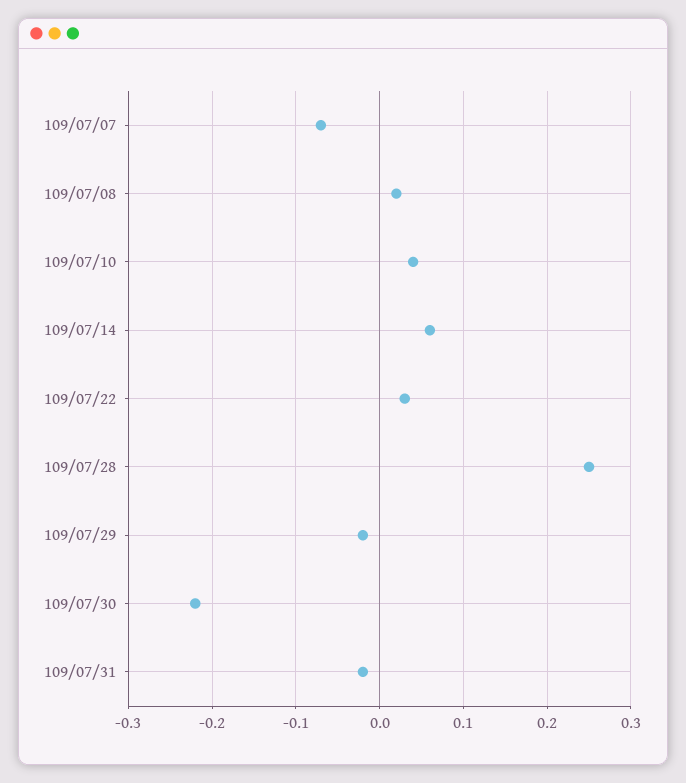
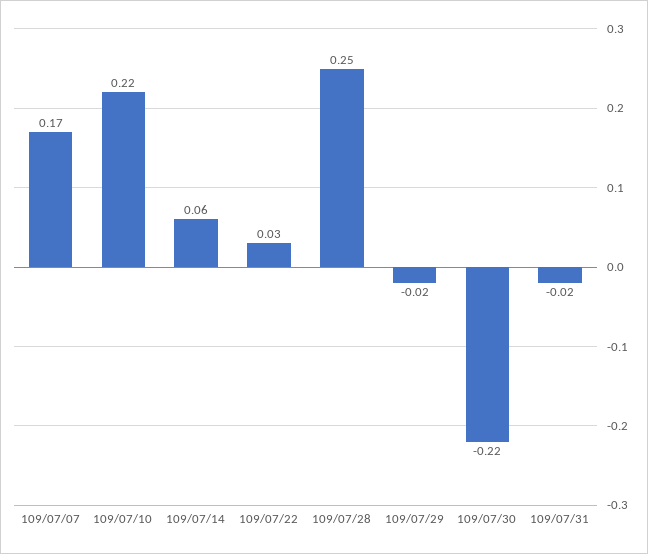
109/07/07: -0.07 -> 0.17
109/07/08: 0.02 -> none
109/07/10: 0.04 -> 0.22

